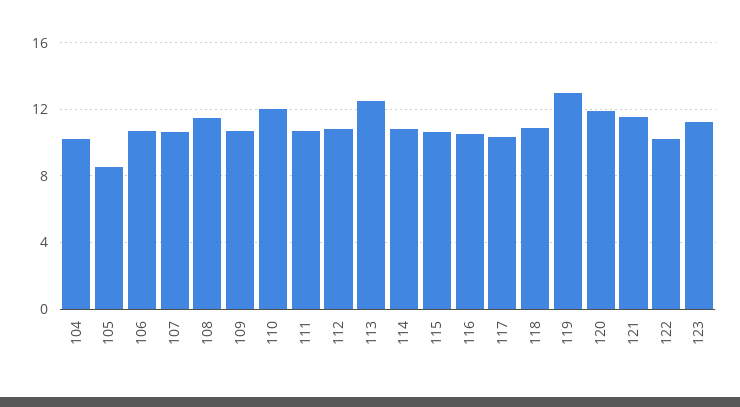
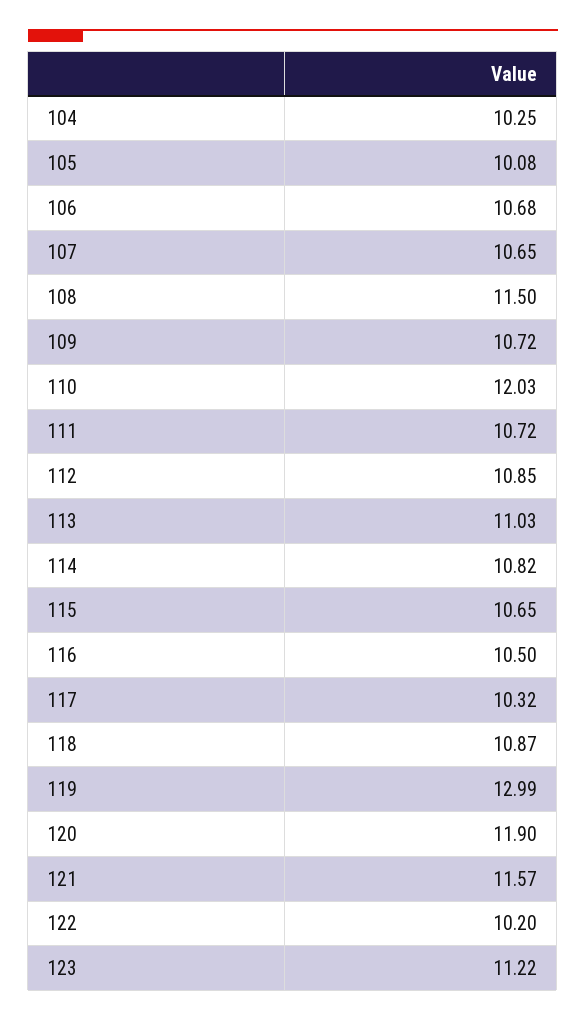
105: 8.5 -> 10.08
113: 12.5 -> 11.03

